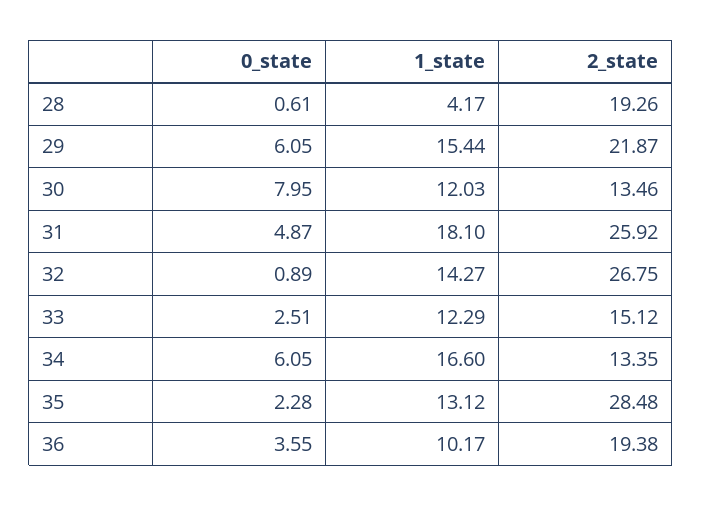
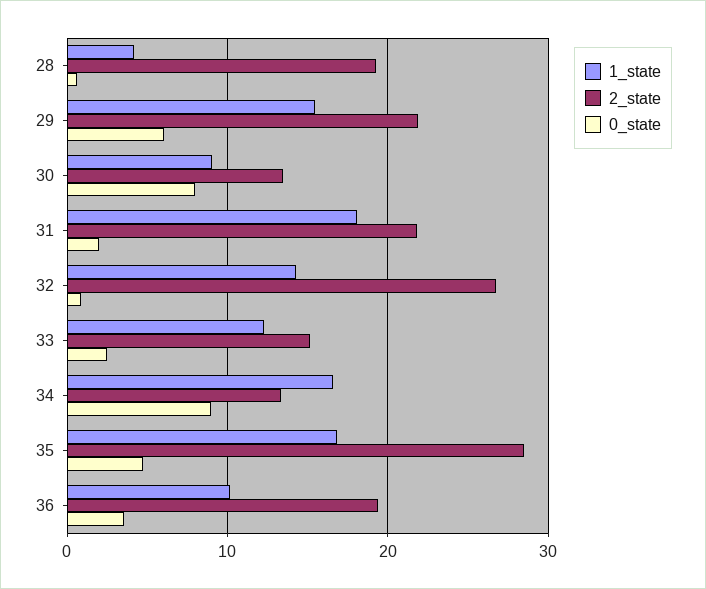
1_state, 30: 12.03 -> 9
0_state, 31: 4.87 -> 2
2_state, 31: 25.92 -> 22
0_state, 34: 6.05 -> 9
0_state, 35: 2.28 -> 5
1_state, 35: 13.12 -> 17

